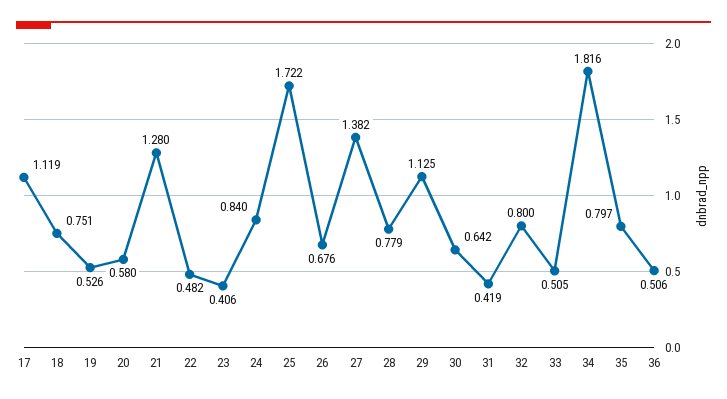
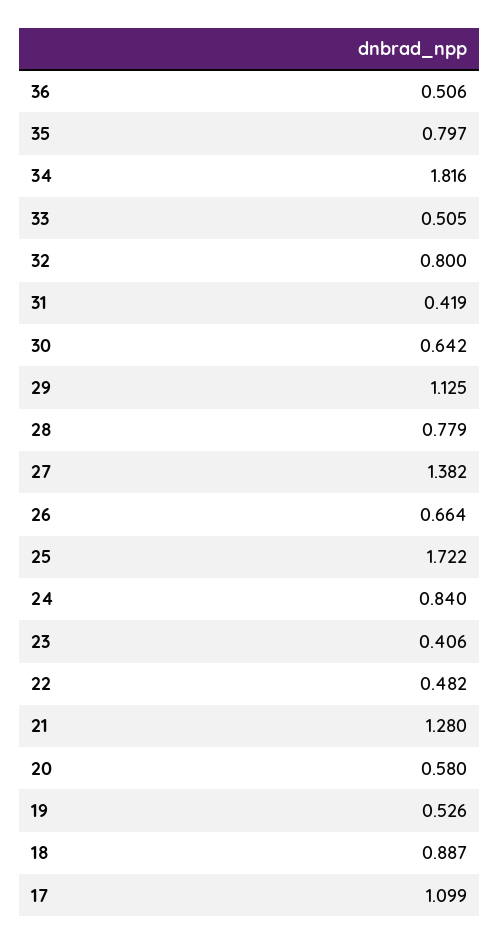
17: 1.119 -> 1.099
18: 0.751 -> 0.887
26: 0.676 -> 0.664

